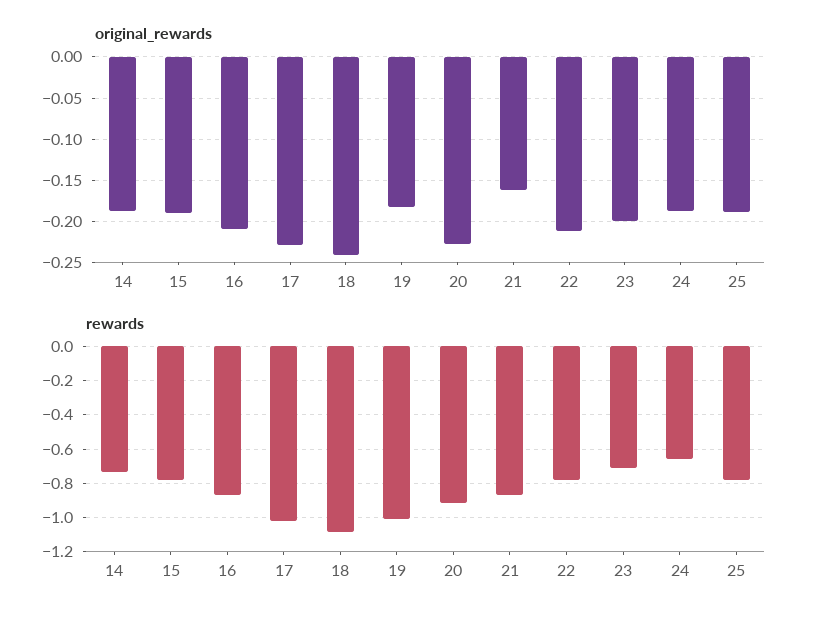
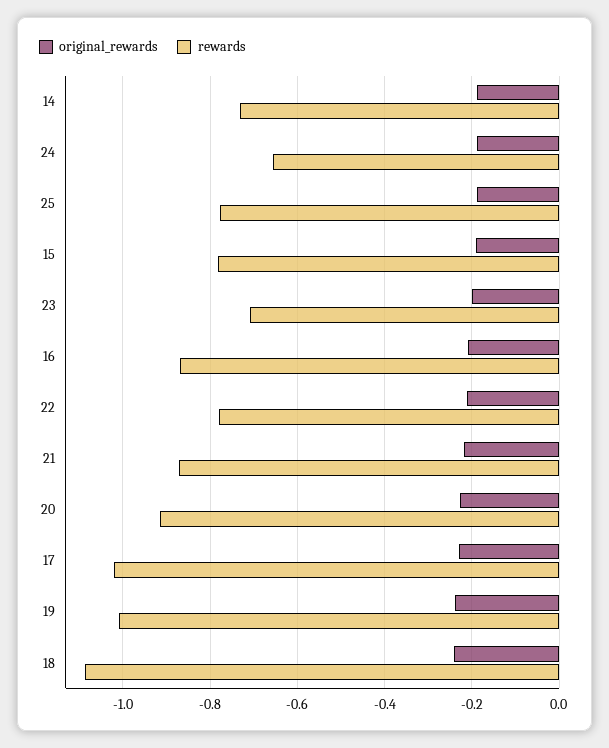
original_rewards, 19: -0.18 -> -0.24
original_rewards, 21: -0.16 -> -0.22

